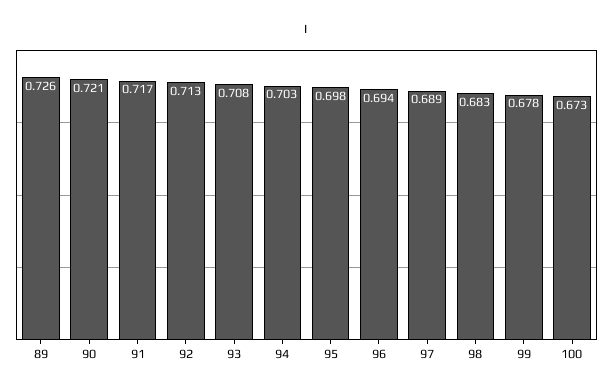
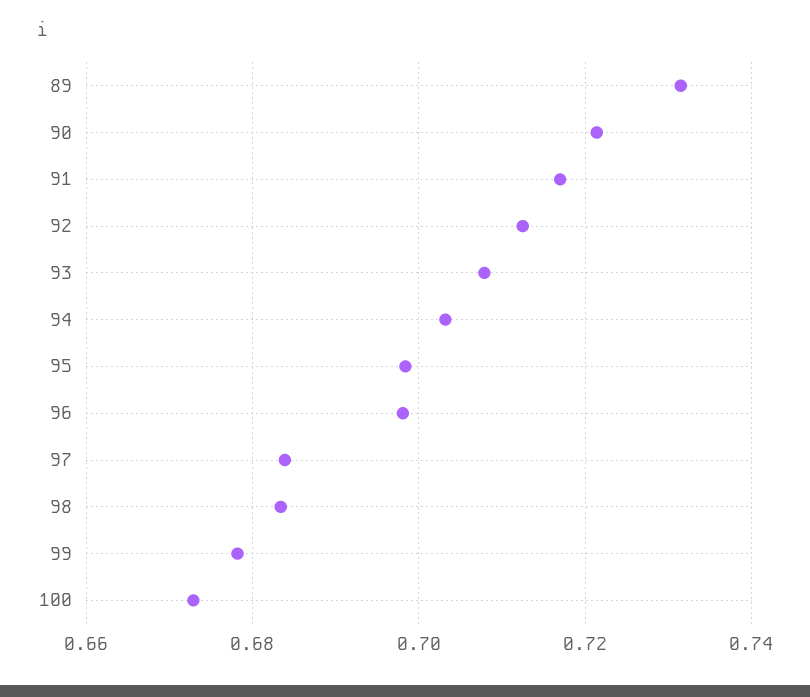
89: 0.726 -> 0.732
96: 0.694 -> 0.698
97: 0.689 -> 0.684

